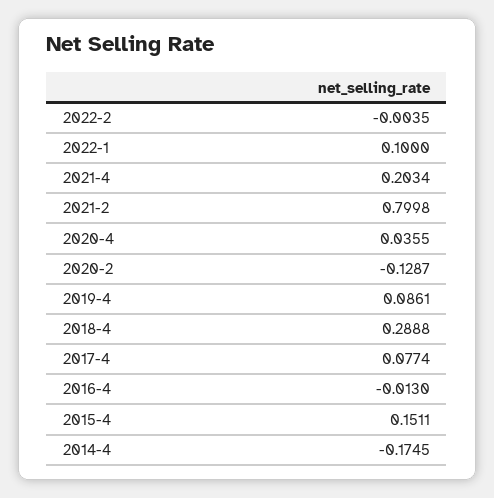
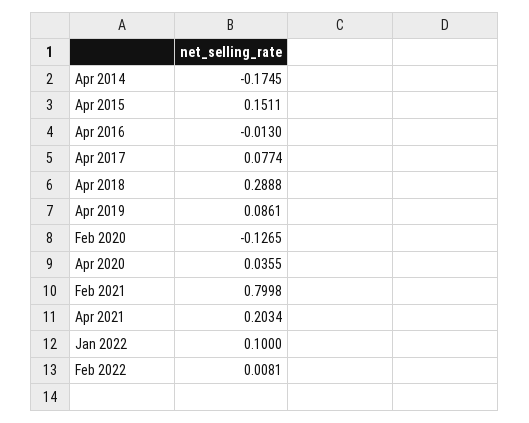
2022-2: -0.0035 -> 0.0081
2020-2: -0.1287 -> -0.1265

